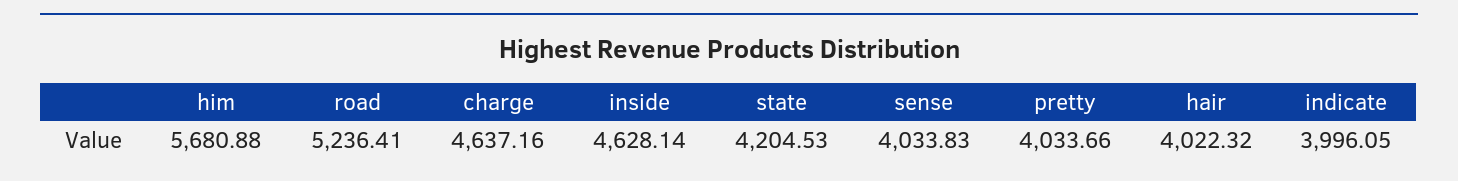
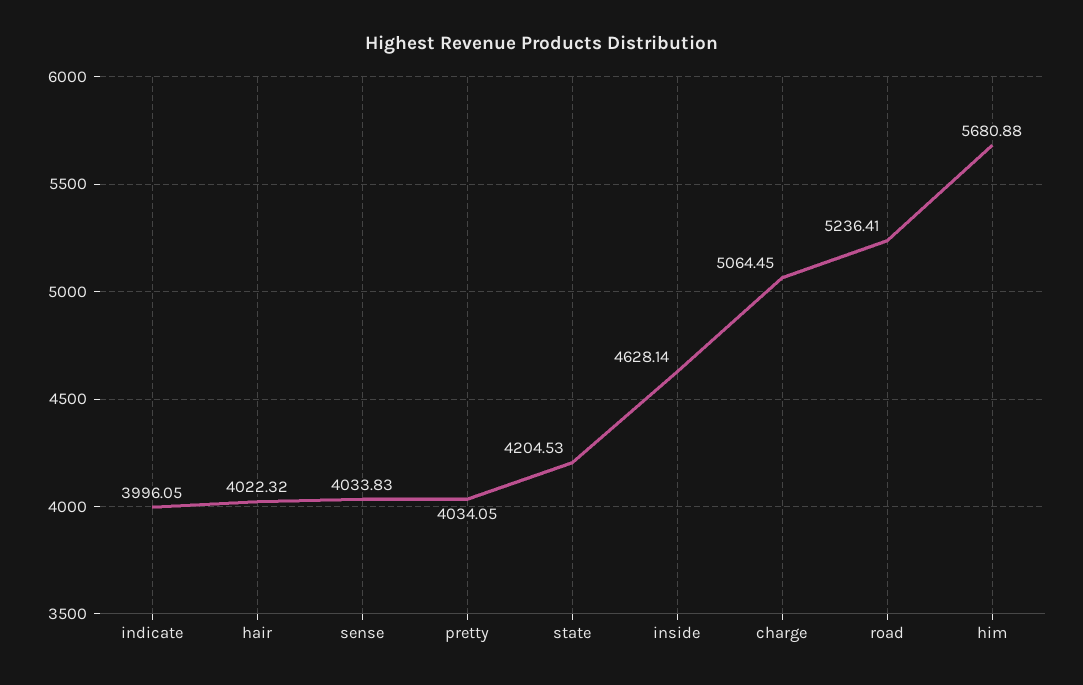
charge: 4637.16 -> 5064.45
pretty: 4033.66 -> 4034.05

